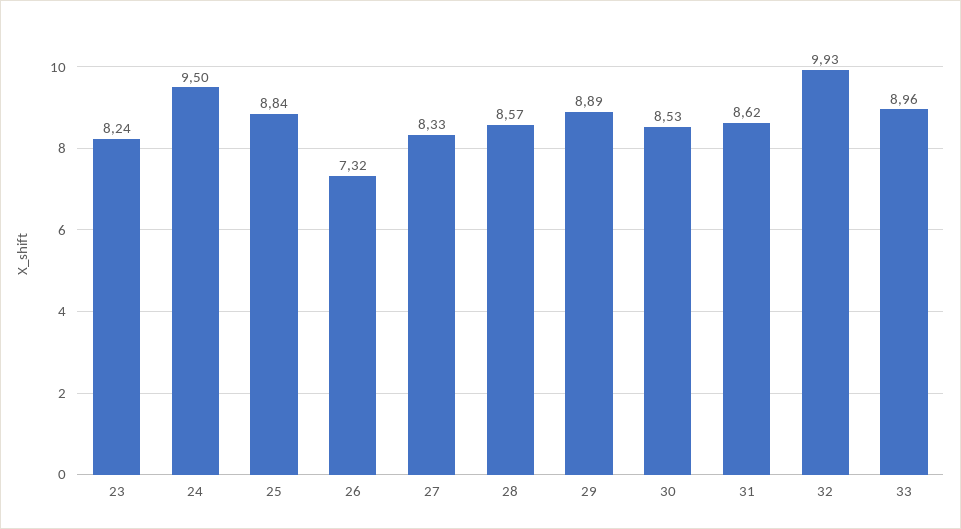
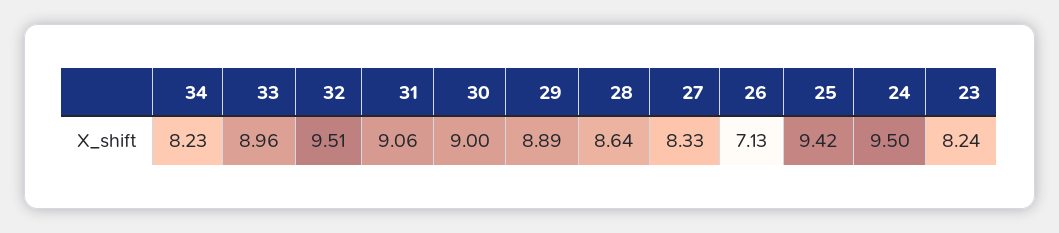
25: 8.84 -> 9.42
26: 7.32 -> 7.13
28: 8.57 -> 8.64
30: 8.53 -> 9
31: 8.62 -> 9.06
32: 9.93 -> 9.51
34: none -> 8.23

